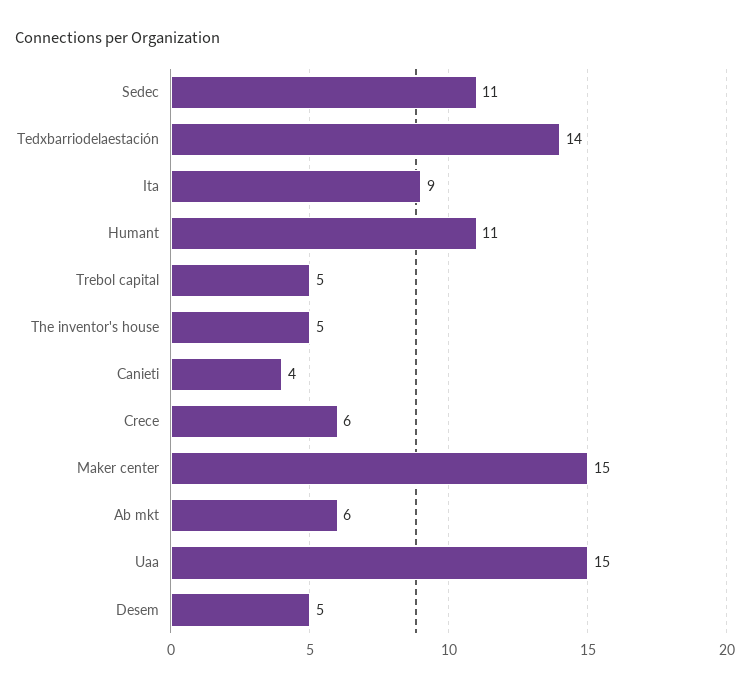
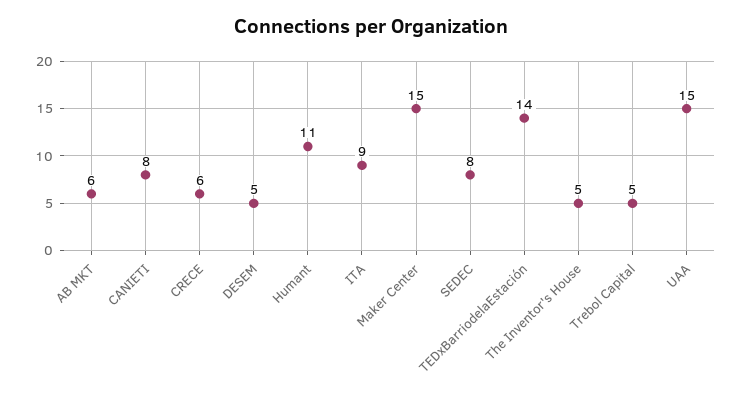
Sedec: 11 -> 8
Canieti: 4 -> 8

